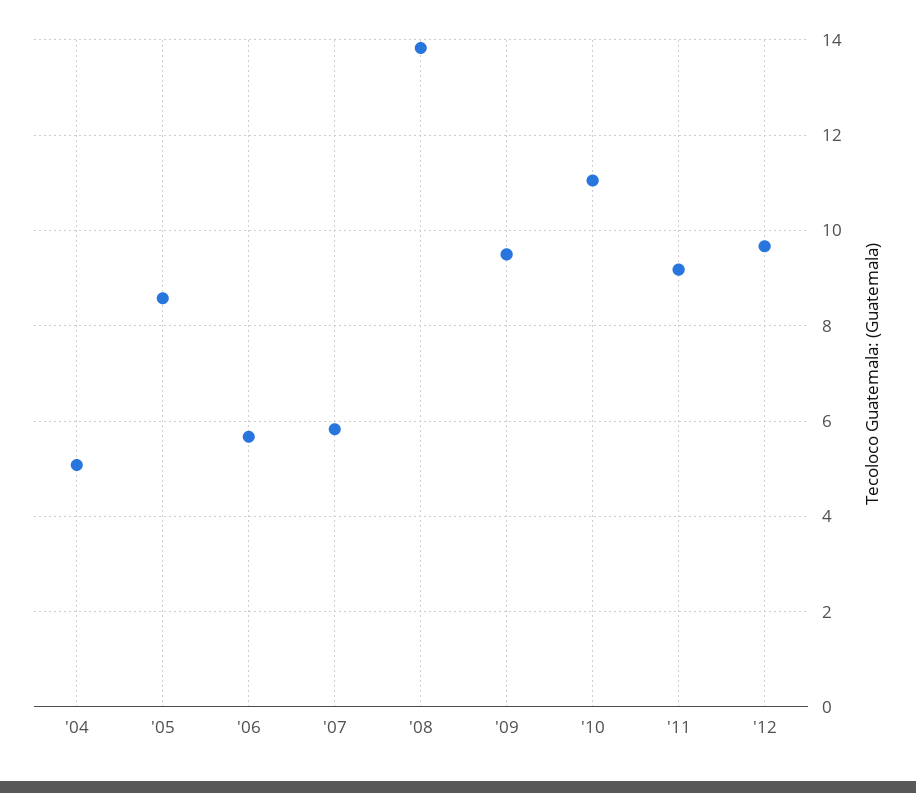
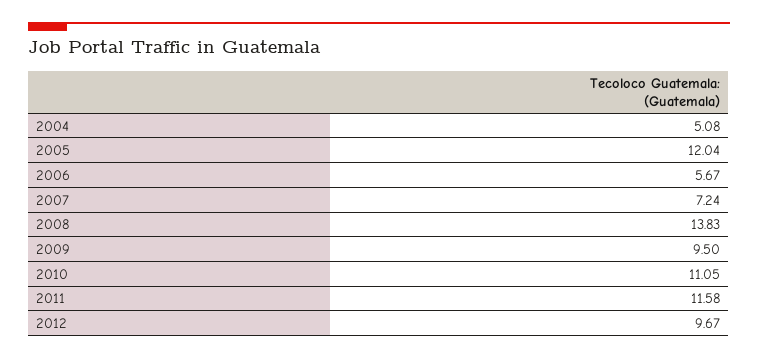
'05: 8.6 -> 12.04
'07: 5.8 -> 7.24
'11: 9.2 -> 11.58

